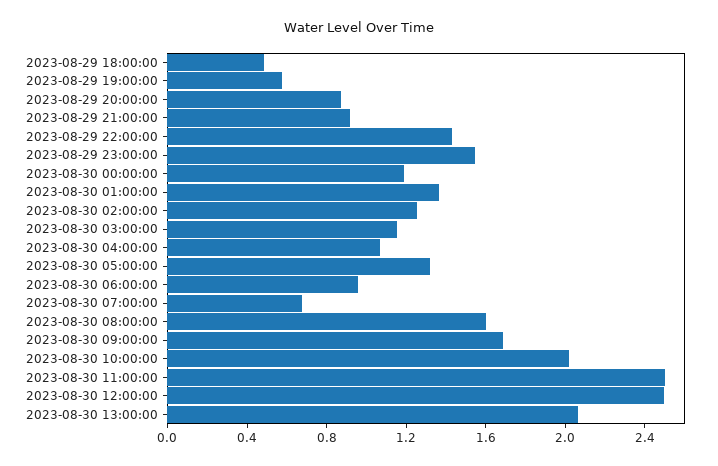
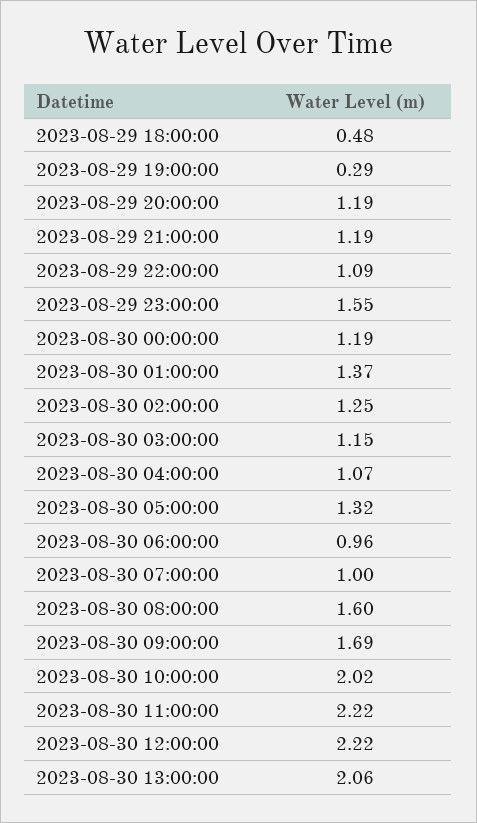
2023-08-29 19:00:00: 0.6 -> 0.29
2023-08-29 20:00:00: 0.9 -> 1.19
2023-08-29 21:00:00: 0.9 -> 1.19
2023-08-29 22:00:00: 1.4 -> 1.09
2023-08-30 07:00:00: 0.7 -> 1
2023-08-30 11:00:00: 2.5 -> 2.22
2023-08-30 12:00:00: 2.5 -> 2.22

